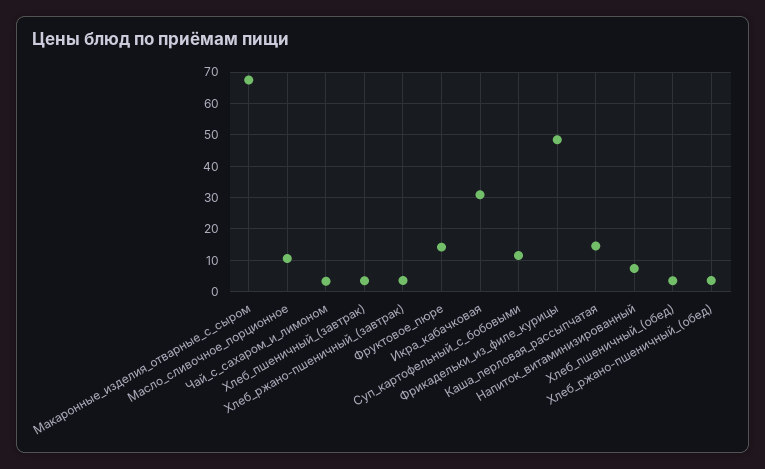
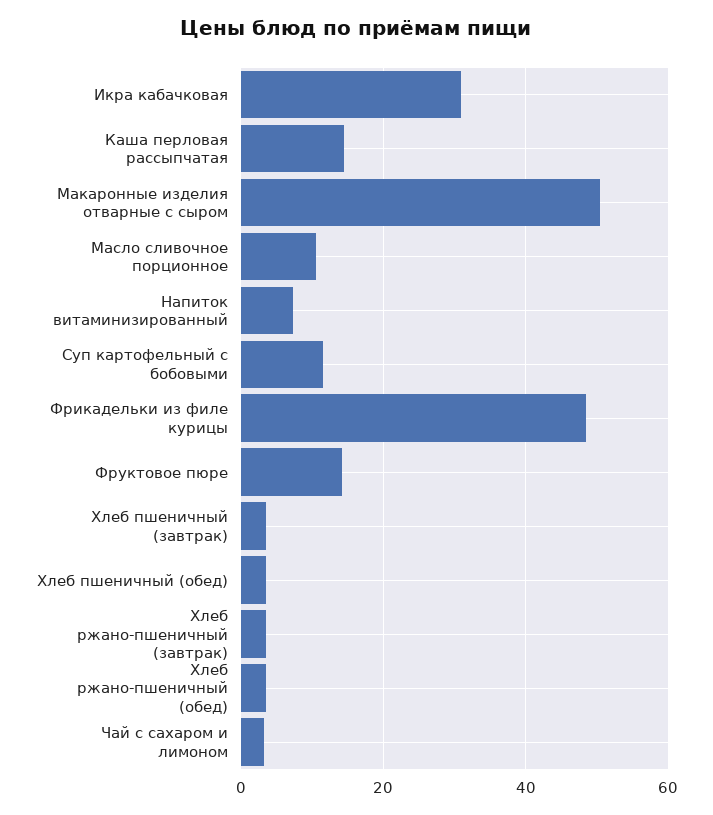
Макаронные_изделия_отварные_с_сыром: 68 -> 50

